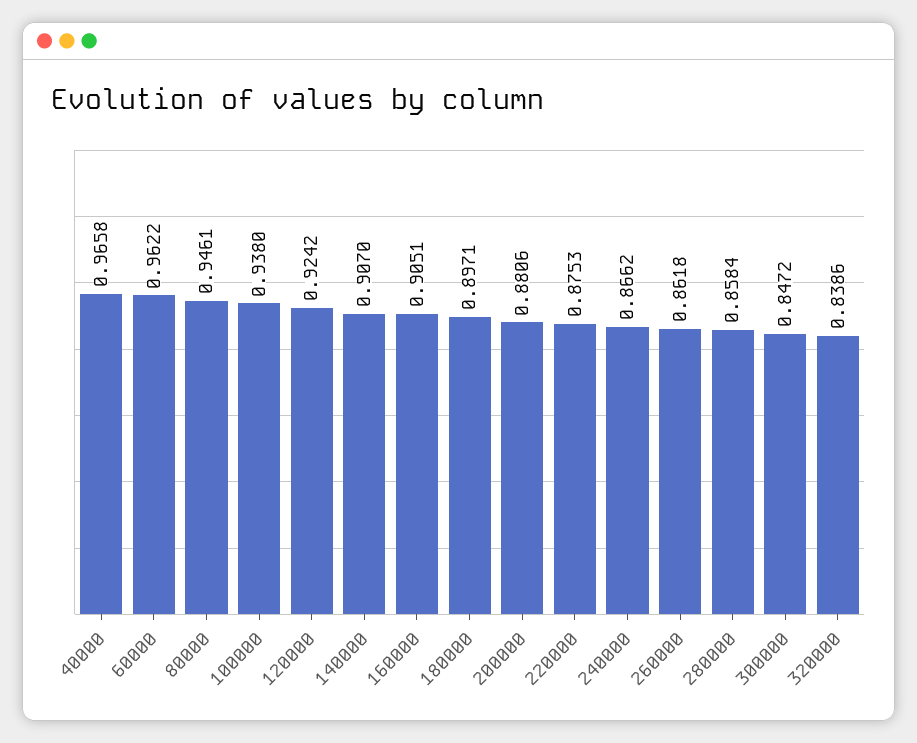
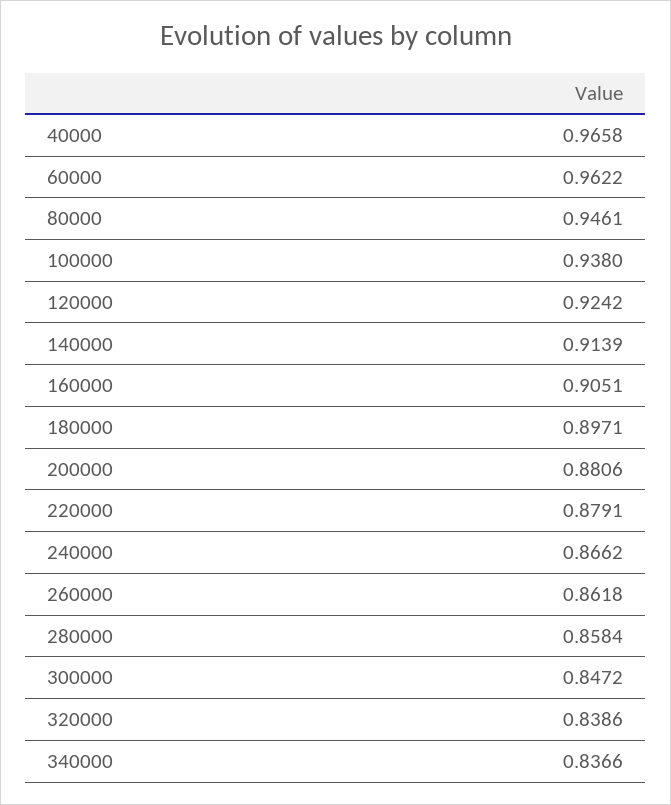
140000: 0.907 -> 0.9139
220000: 0.8753 -> 0.8791
340000: none -> 0.8366

